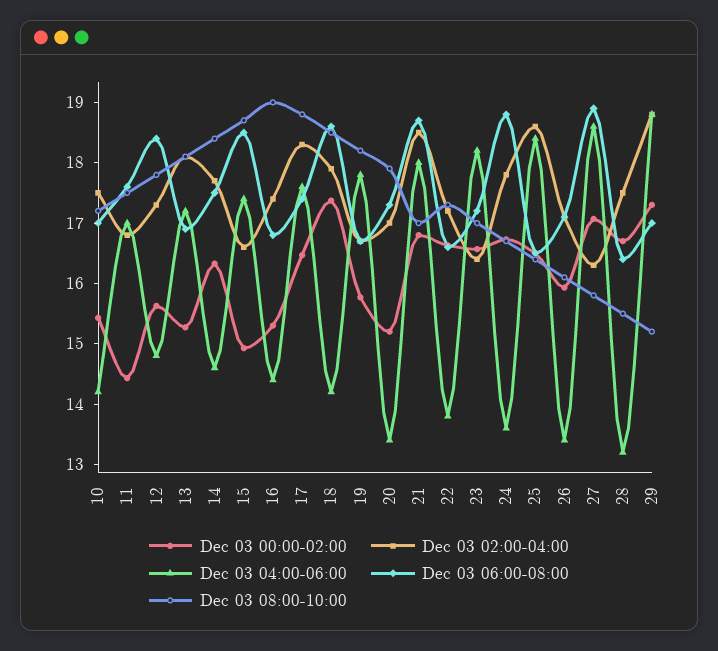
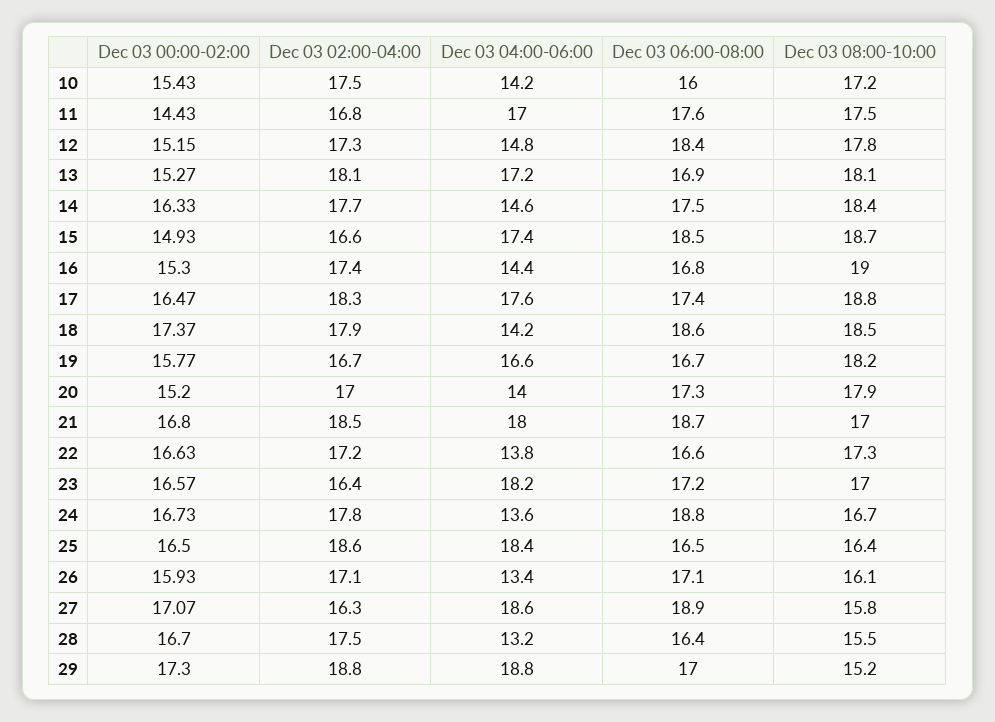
Dec 03 06:00-08:00, 10: 17 -> 16
Dec 03 00:00-02:00, 12: 15.6 -> 15.15
Dec 03 04:00-06:00, 19: 17.8 -> 16.6
Dec 03 04:00-06:00, 20: 13.4 -> 14

